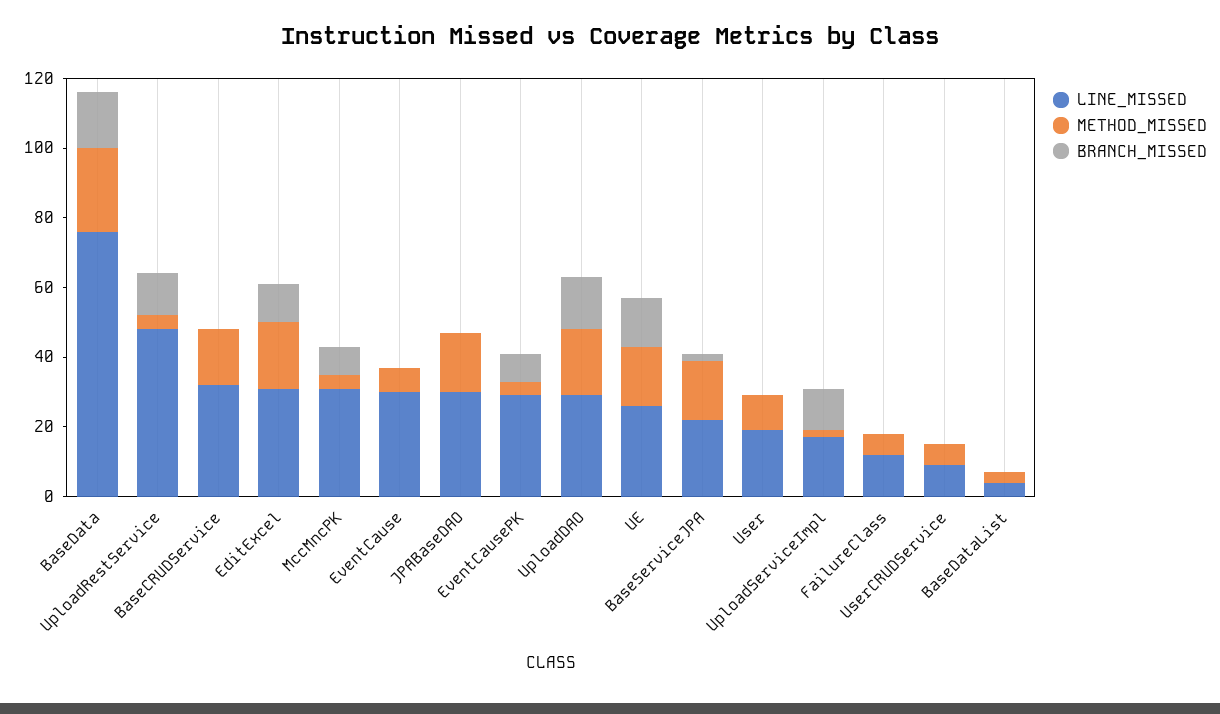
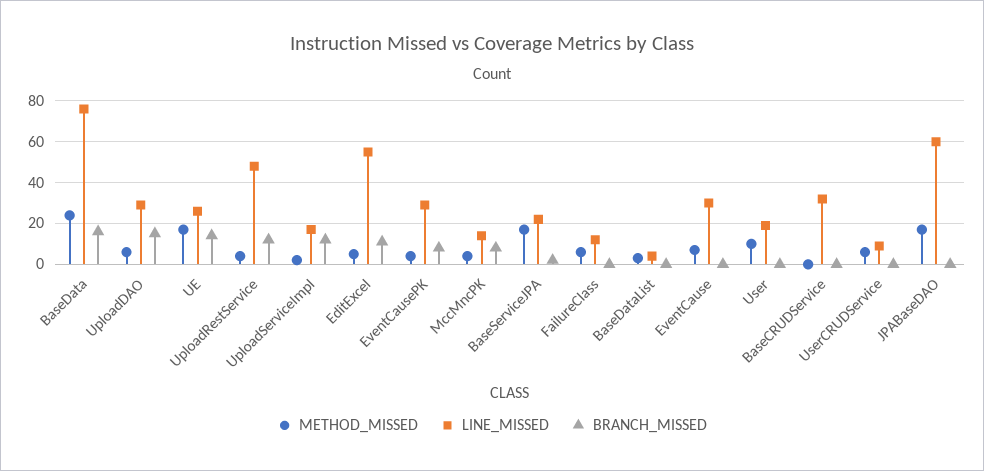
METHOD_MISSED, BaseCRUDService: 15 -> 0
LINE_MISSED, EditExcel: 30 -> 55
METHOD_MISSED, EditExcel: 20 -> 5
LINE_MISSED, MccMncPK: 30 -> 15
LINE_MISSED, JPABaseDAO: 30 -> 60
METHOD_MISSED, UploadDAO: 20 -> 5

